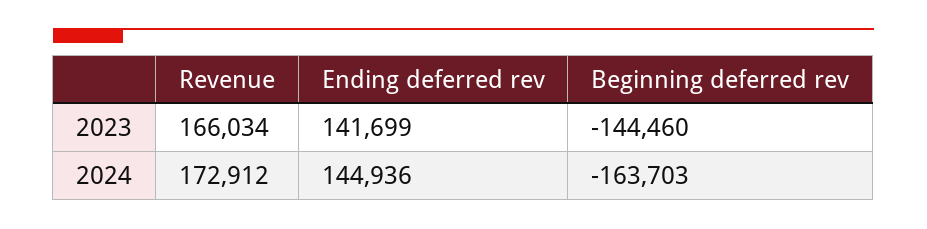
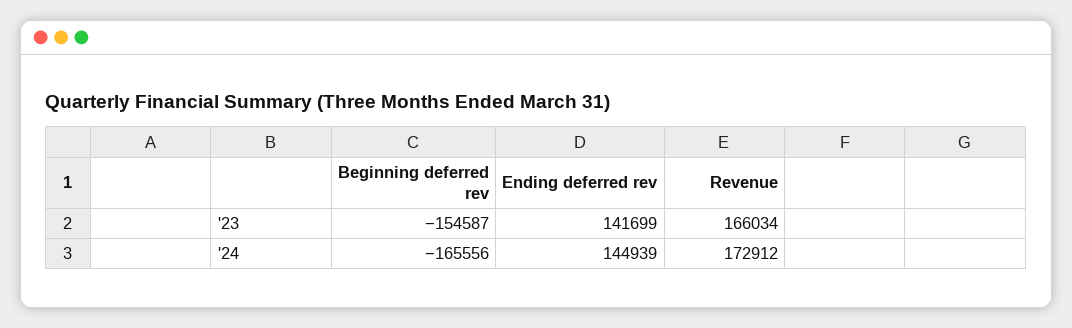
Beginning deferred rev, 2023: -144460 -> -154587
Ending deferred rev, 2024: 144936 -> 144939
Beginning deferred rev, 2024: -163703 -> -165556

